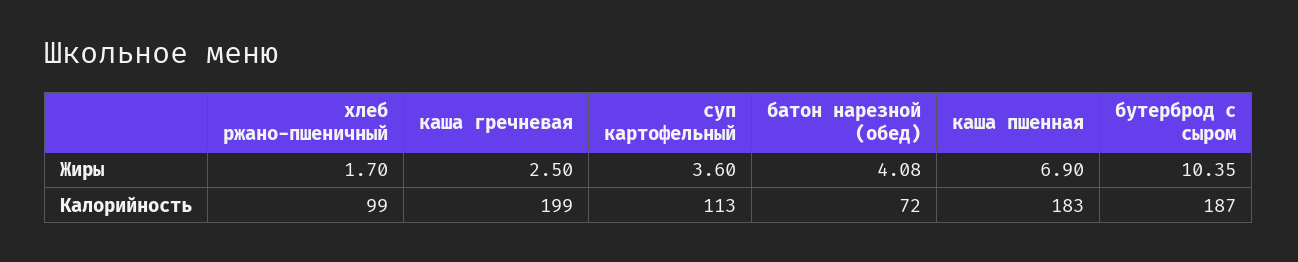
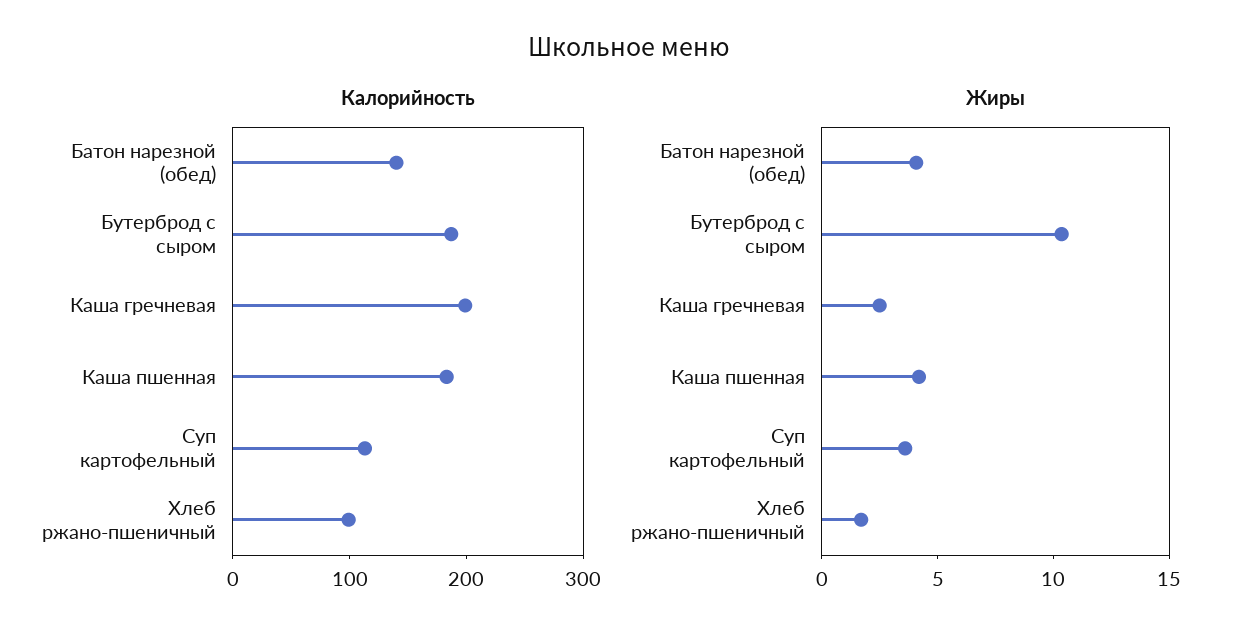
Жиры, каша пшенная: 6.9 -> 4
Калорийность, батон нарезной (обед): 72 -> 140

